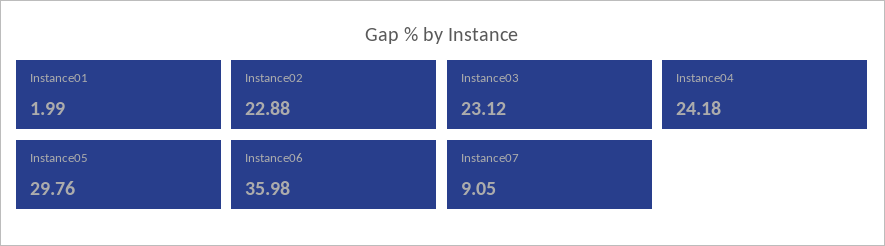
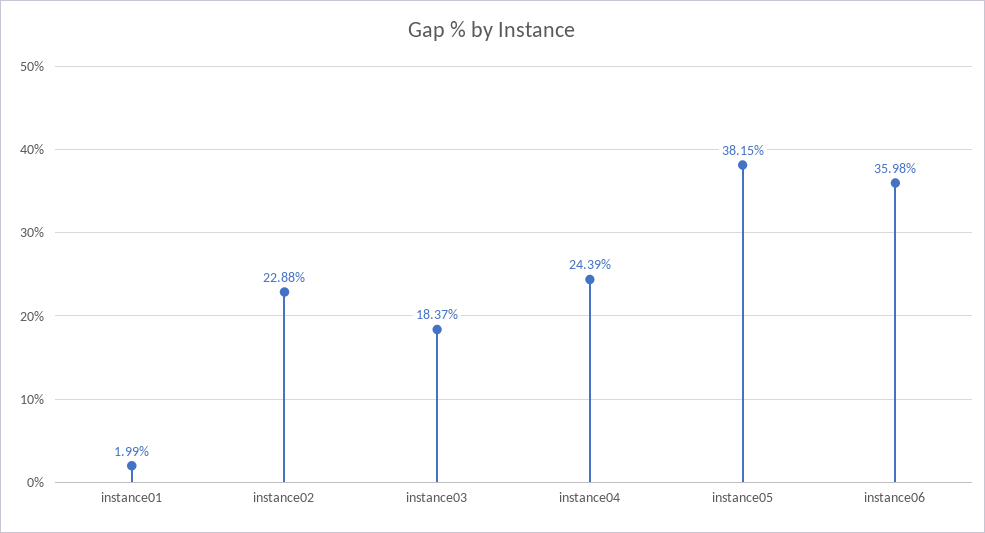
Instance03: 23.12 -> 18.37
Instance04: 24.18 -> 24.39
Instance05: 29.76 -> 38.15
Instance07: 9.05 -> none

